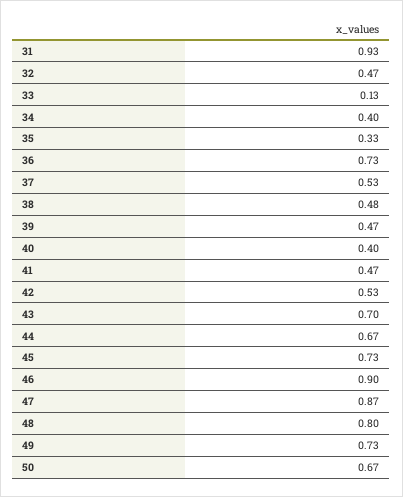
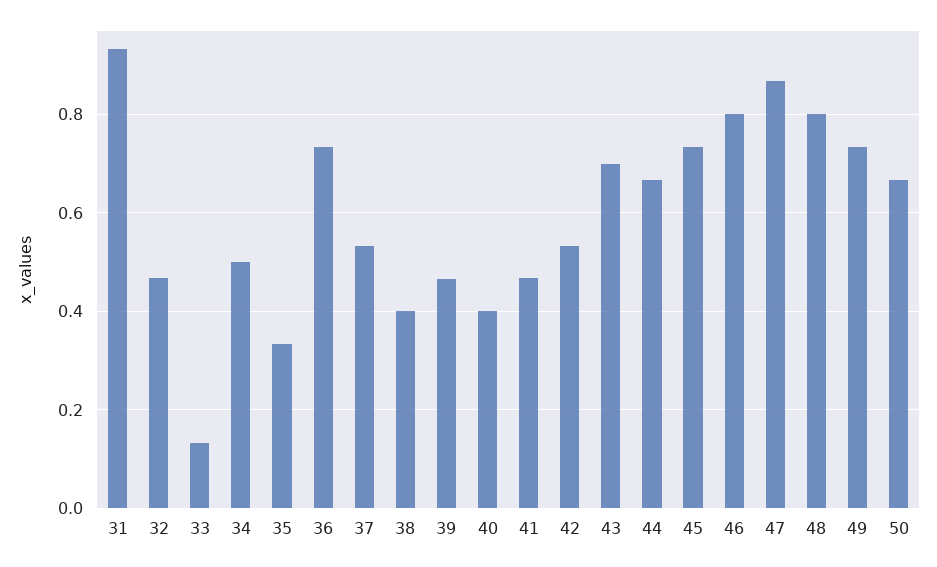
34: 0.4 -> 0.5
38: 0.48 -> 0.4
46: 0.9 -> 0.8

